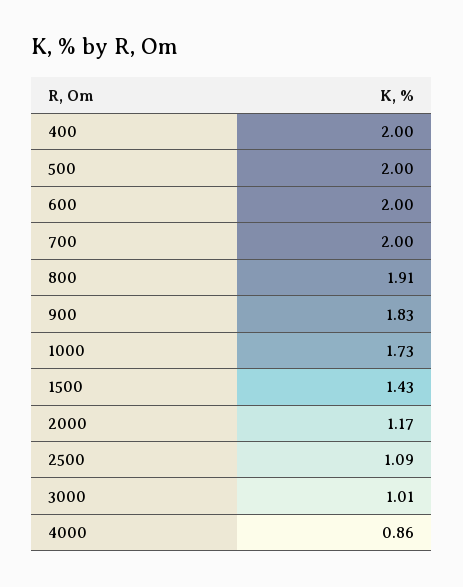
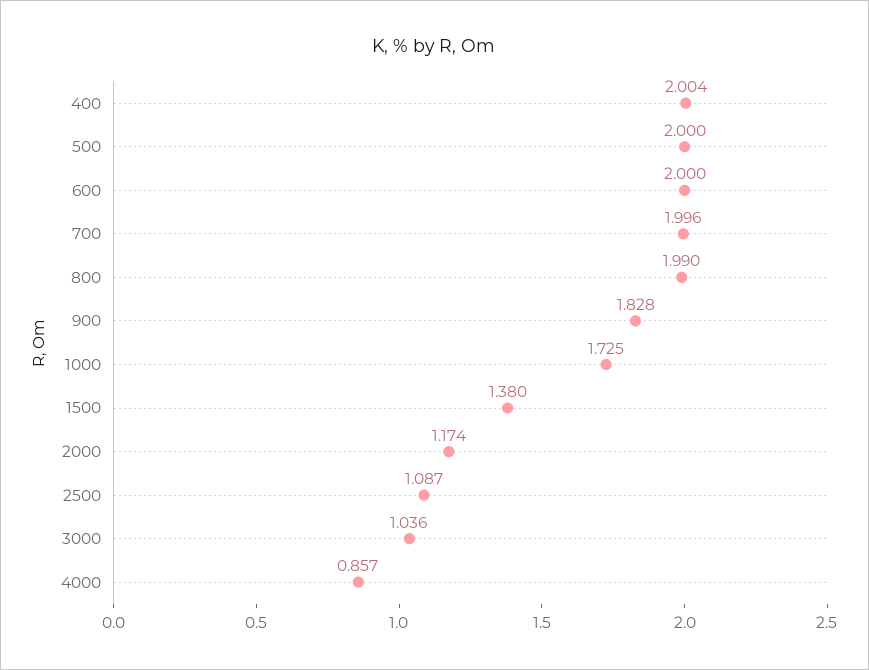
800: 1.91 -> 1.99
1500: 1.43 -> 1.38
3000: 1.01 -> 1.036

